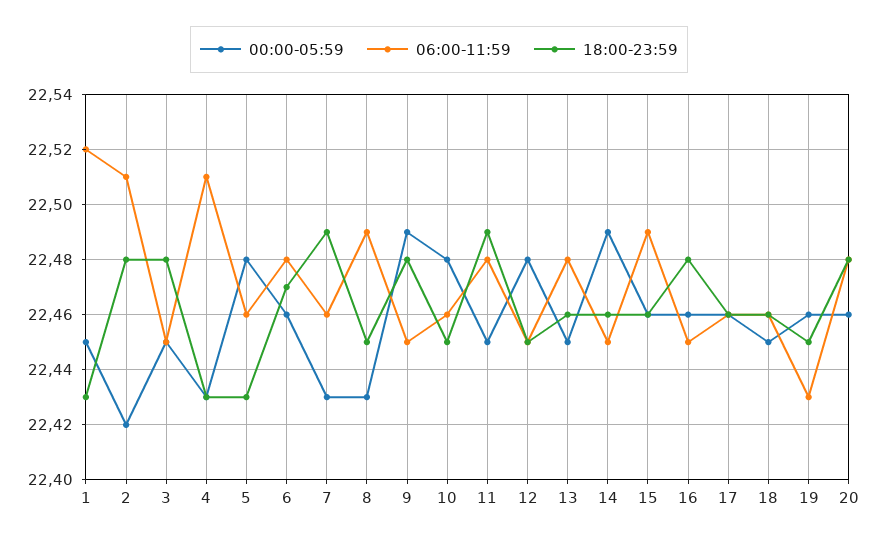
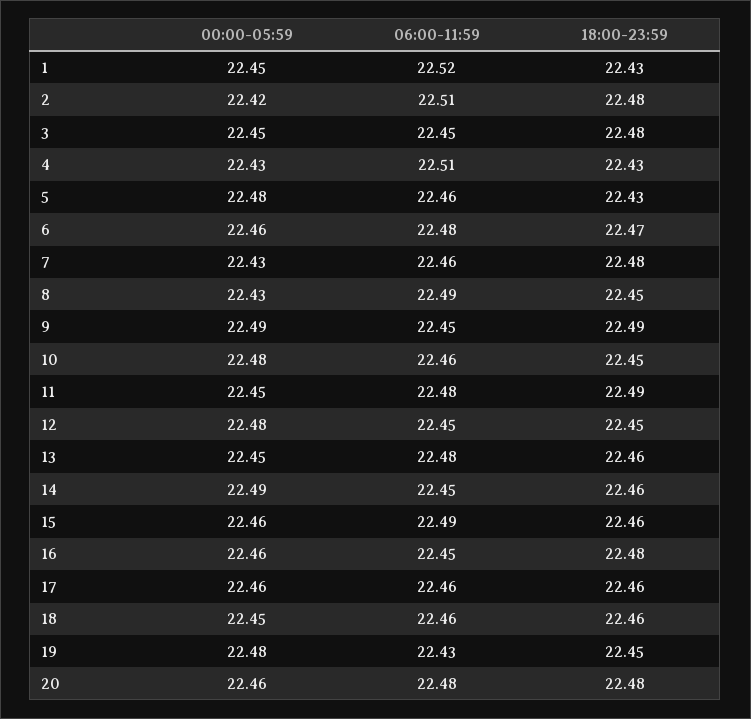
18:00-23:59, 7: 22.49 -> 22.48
18:00-23:59, 9: 22.48 -> 22.49
00:00-05:59, 19: 22.46 -> 22.48

